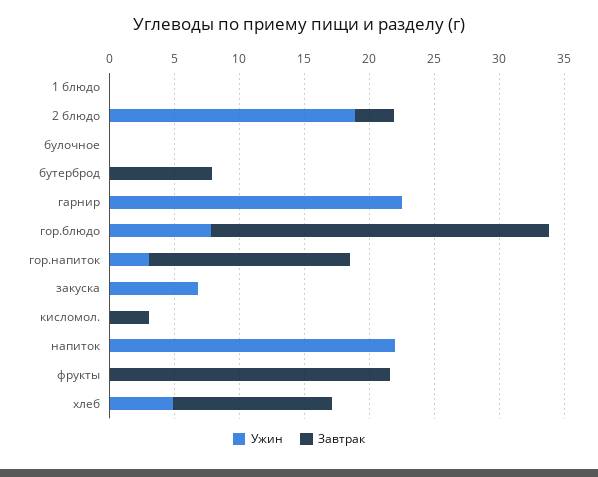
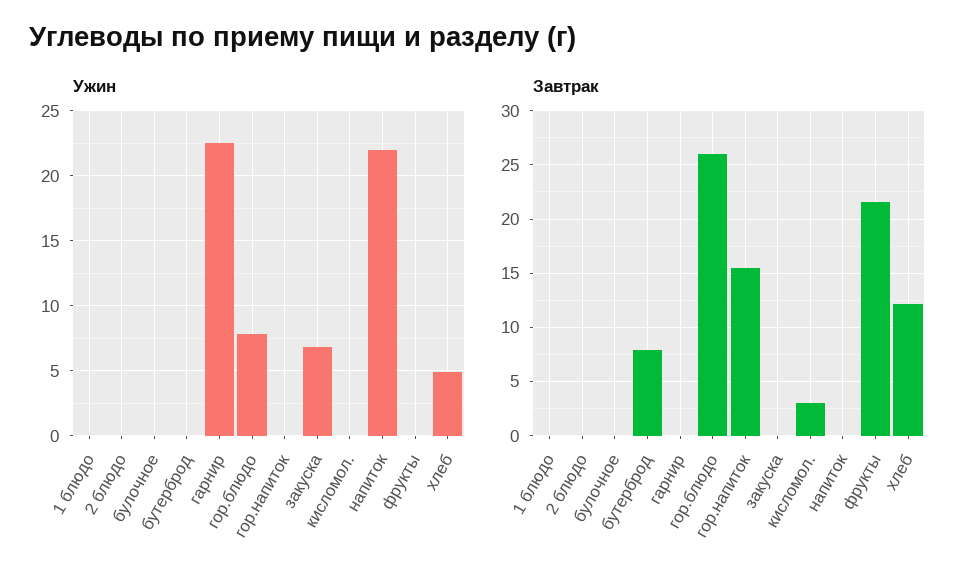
Ужин, 2 блюдо: 19 -> 0
Завтрак, 2 блюдо: 3 -> 0
Ужин, гор.напиток: 3 -> 0

